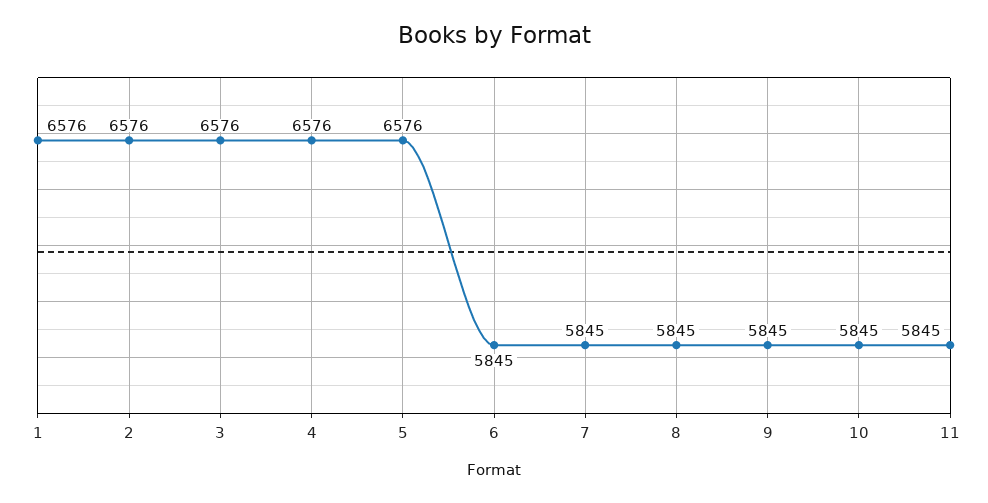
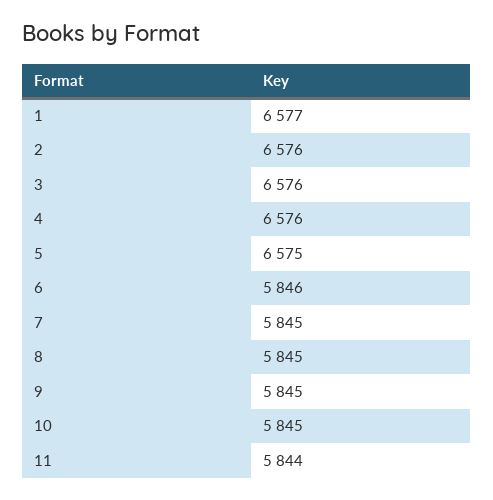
1: 6576 -> 6577
5: 6576 -> 6575
6: 5845 -> 5846
11: 5845 -> 5844

